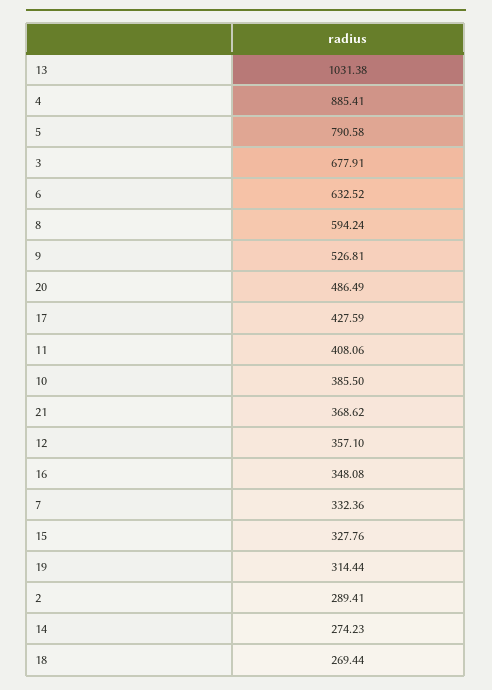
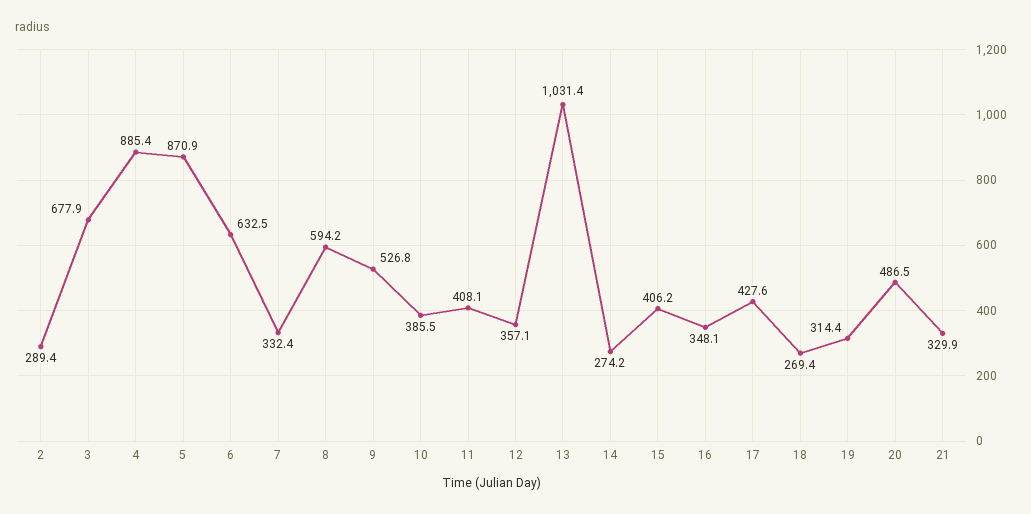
5: 790.58 -> 870.9
21: 368.62 -> 329.9
15: 327.76 -> 406.2

